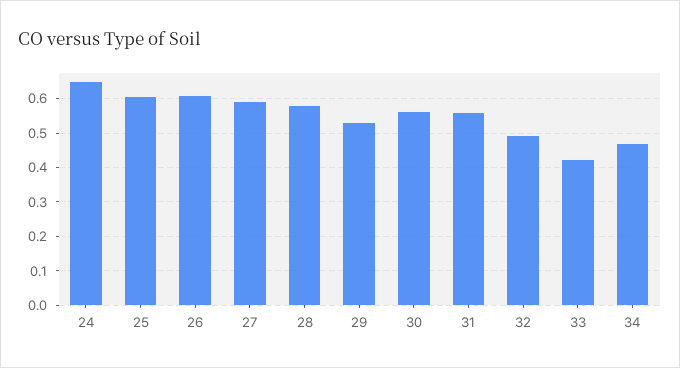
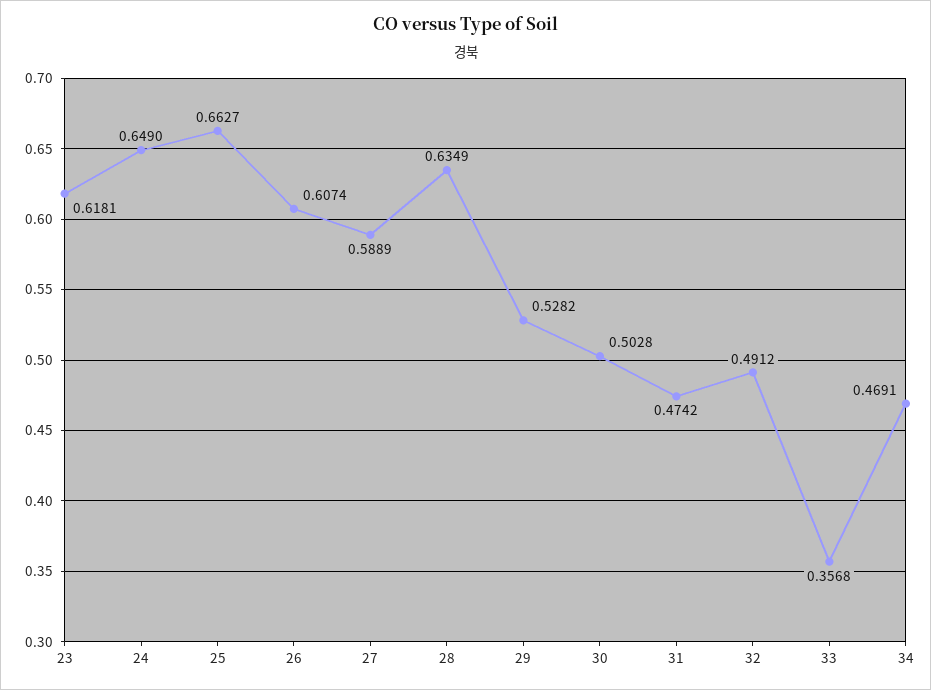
25: 0.6 -> 0.6627
28: 0.58 -> 0.6349
30: 0.56 -> 0.5028
31: 0.56 -> 0.4742
33: 0.42 -> 0.3568
23: none -> 0.6181

